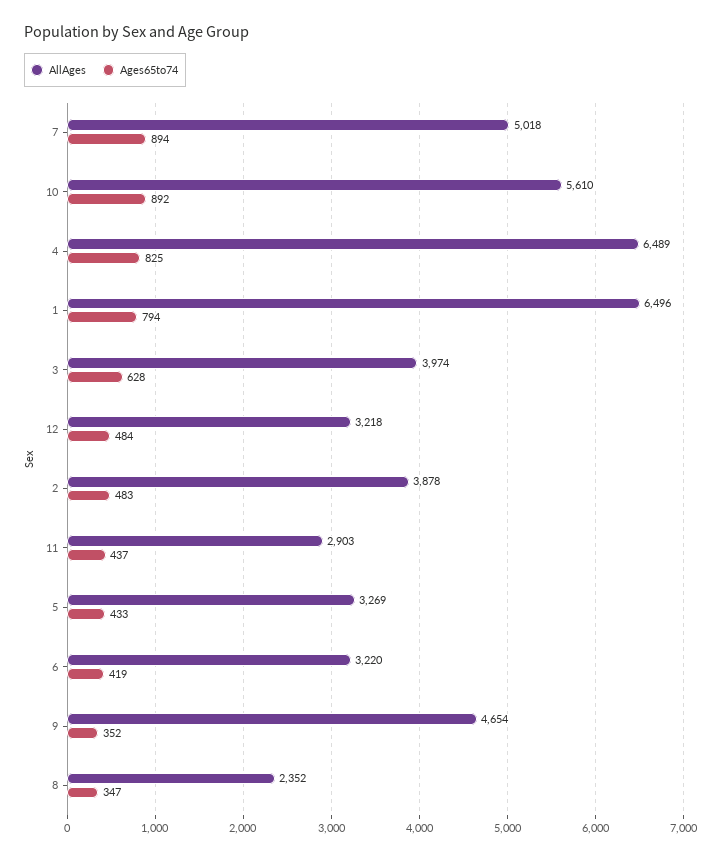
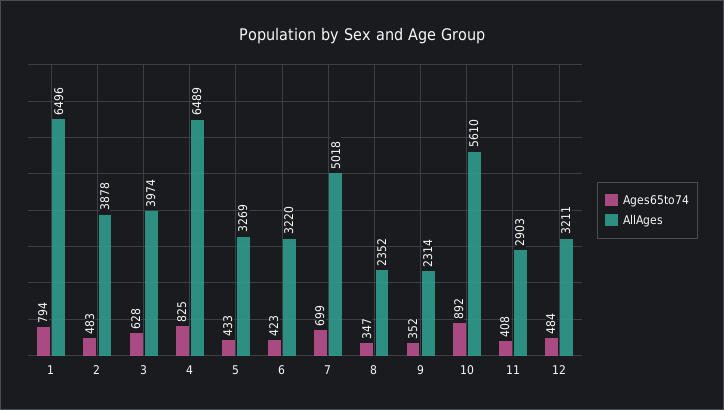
Ages65to74, 7: 894 -> 699
AllAges, 12: 3218 -> 3211
Ages65to74, 11: 437 -> 408
Ages65to74, 6: 419 -> 423
AllAges, 9: 4654 -> 2314

